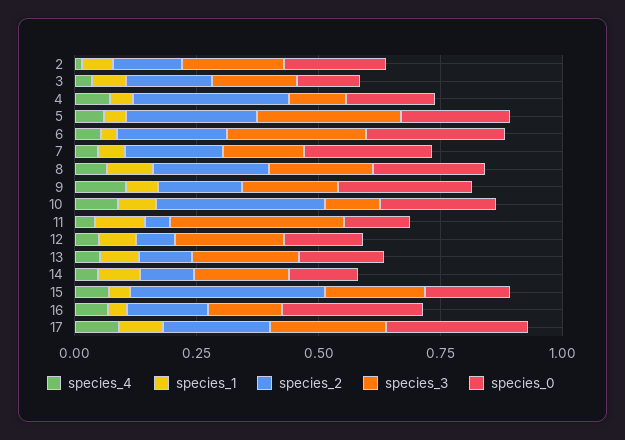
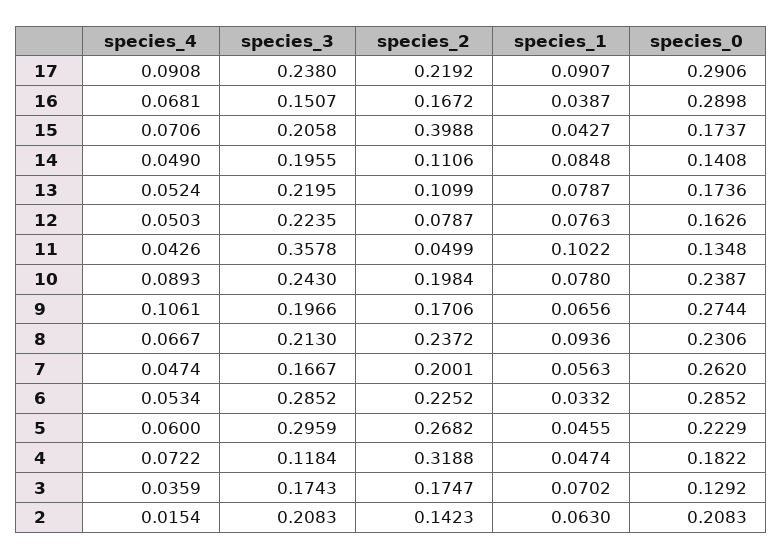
species_2, 10: 0.35 -> 0.1984
species_3, 10: 0.1 -> 0.243

